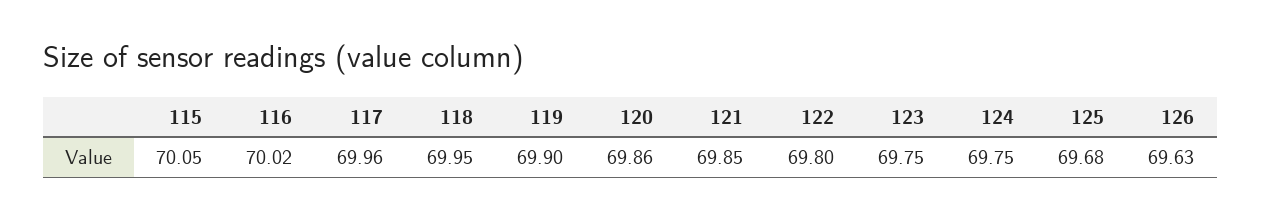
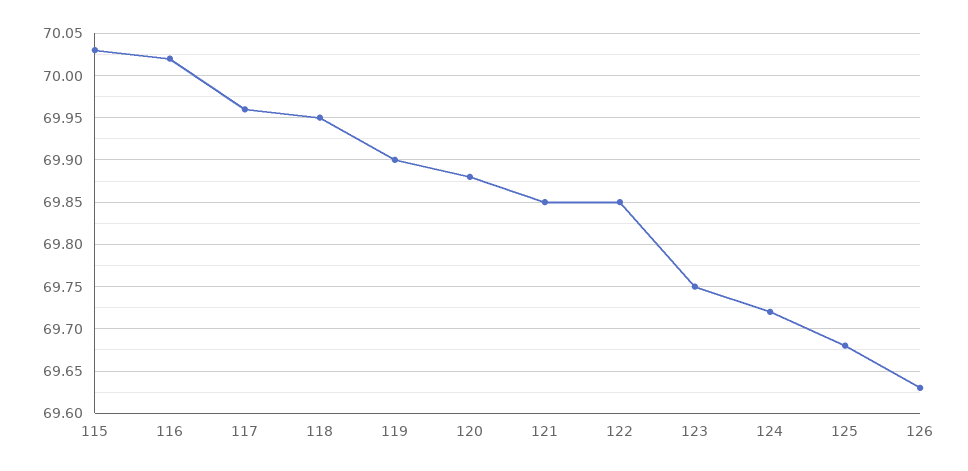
115: 70.05 -> 70.03
120: 69.86 -> 69.88
122: 69.8 -> 69.85
124: 69.75 -> 69.72

